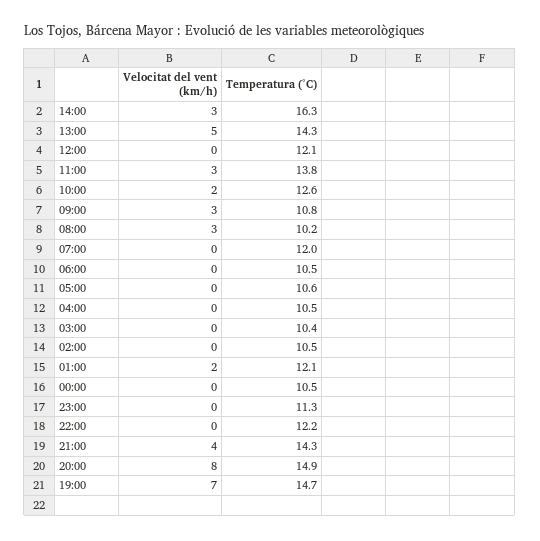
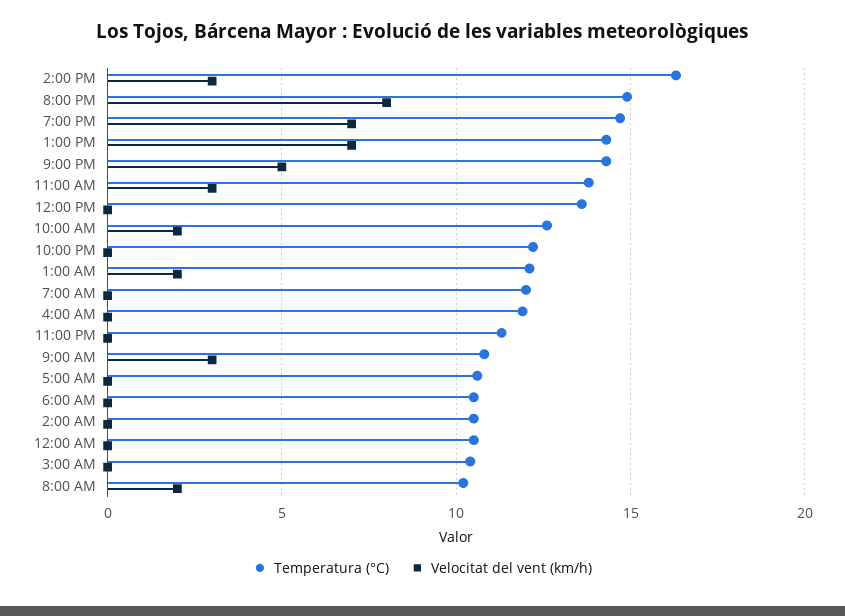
Velocitat del vent (km/h), 13:00: 5 -> 7
Temperatura (°C), 12:00: 12.1 -> 13.5
Velocitat del vent (km/h), 08:00: 3 -> 2
Temperatura (°C), 04:00: 10.5 -> 12
Velocitat del vent (km/h), 21:00: 4 -> 5

